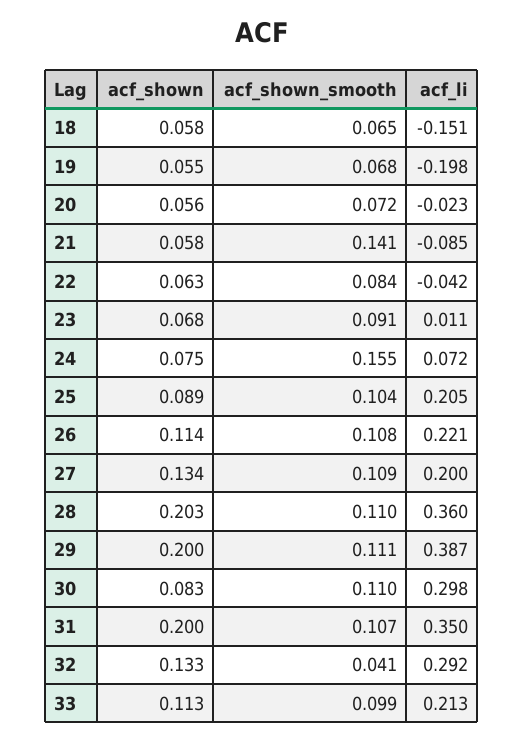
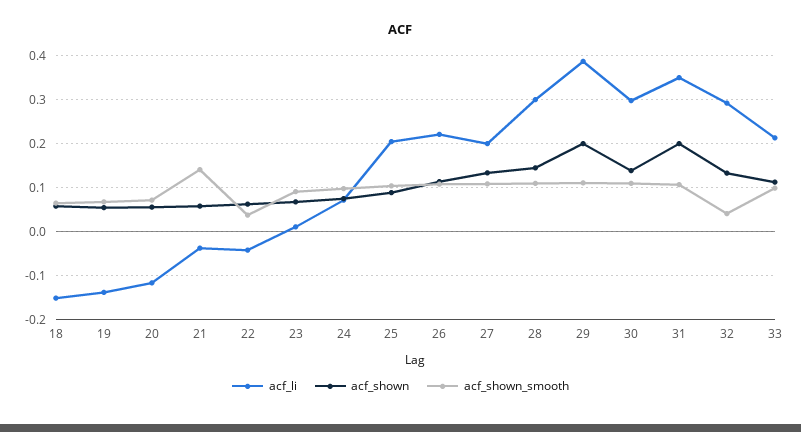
acf_li, 19: -0.198 -> -0.14
acf_li, 20: -0.023 -> -0.12
acf_li, 21: -0.085 -> -0.04
acf_shown_smooth, 22: 0.084 -> 0.04
acf_shown_smooth, 24: 0.155 -> 0.1
acf_shown, 28: 0.203 -> 0.14
acf_li, 28: 0.36 -> 0.3
acf_shown, 30: 0.083 -> 0.14

